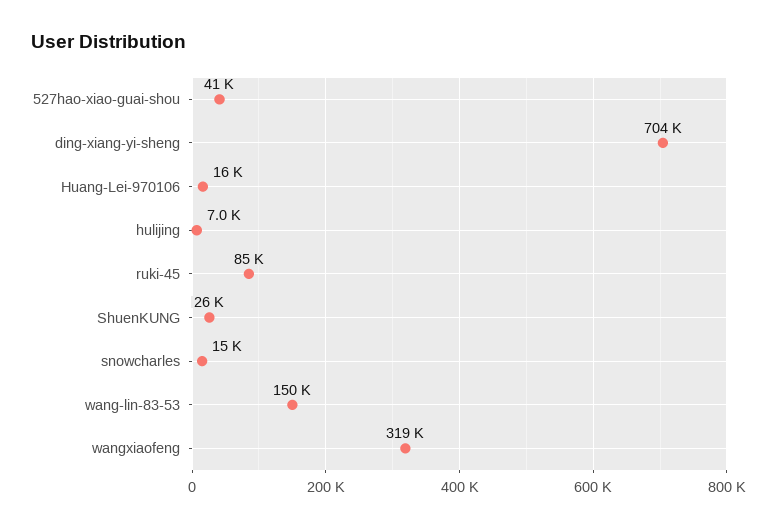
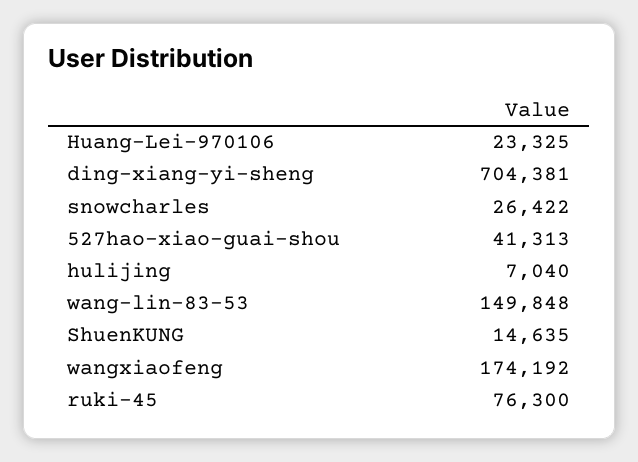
Huang-Lei-970106: 16000 -> 23325
ruki-45: 85000 -> 76300
ShuenKUNG: 26000 -> 14635
snowcharles: 15000 -> 26422
wangxiaofeng: 319000 -> 174192

